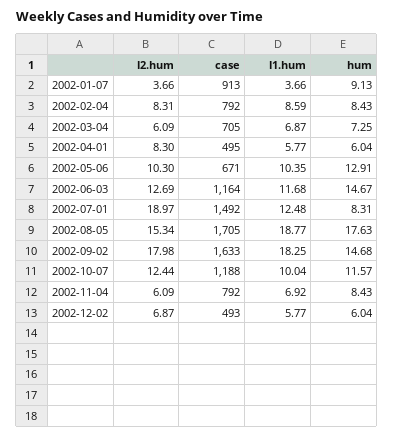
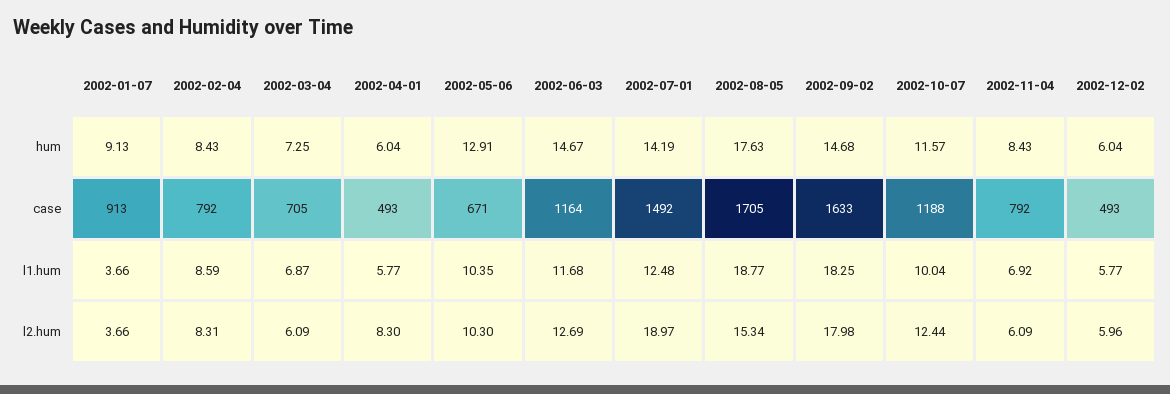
case, 2002-04-01: 495 -> 493
hum, 2002-07-01: 8.31 -> 14.19
l2.hum, 2002-12-02: 6.87 -> 5.96

